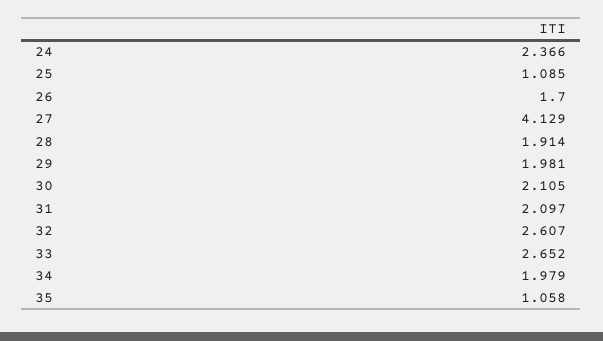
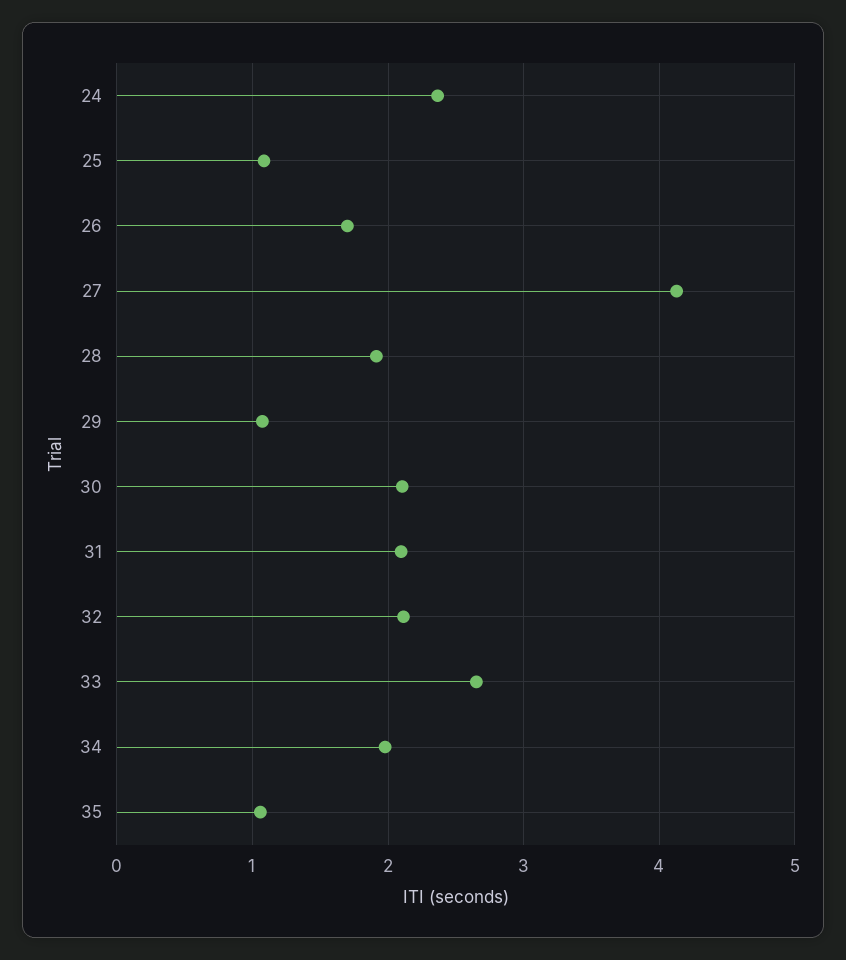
29: 1.981 -> 1.1
32: 2.607 -> 2.1

